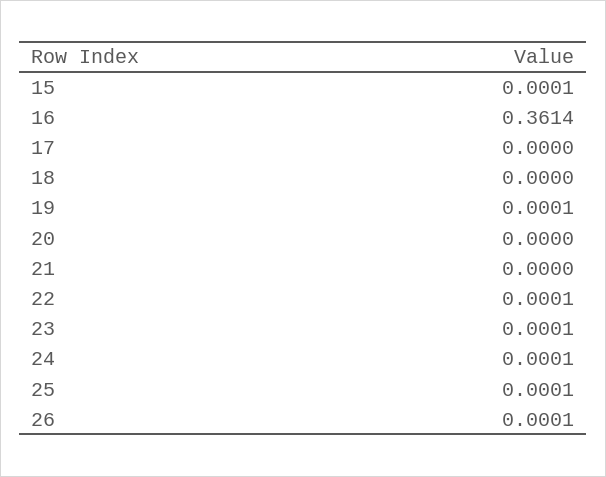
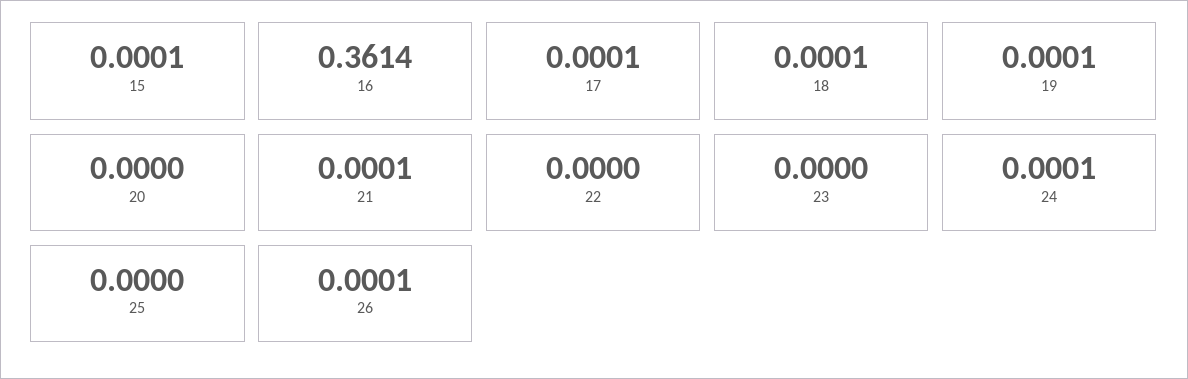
17: 0 -> 0.0001
18: 0 -> 0.0001
21: 0 -> 0.0001
22: 0.0001 -> 0
23: 0.0001 -> 0
25: 0.0001 -> 0

